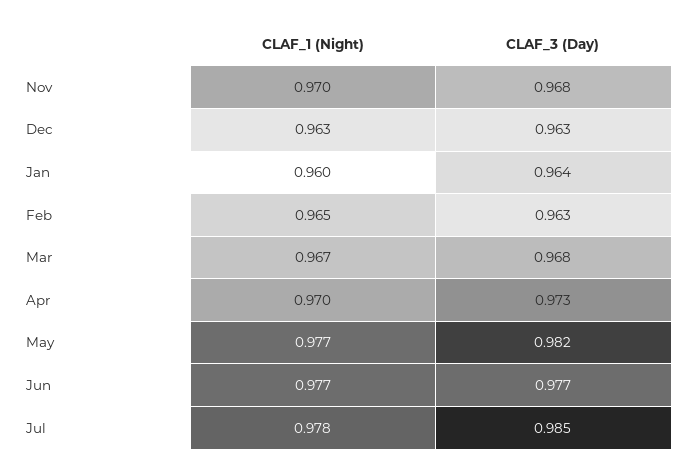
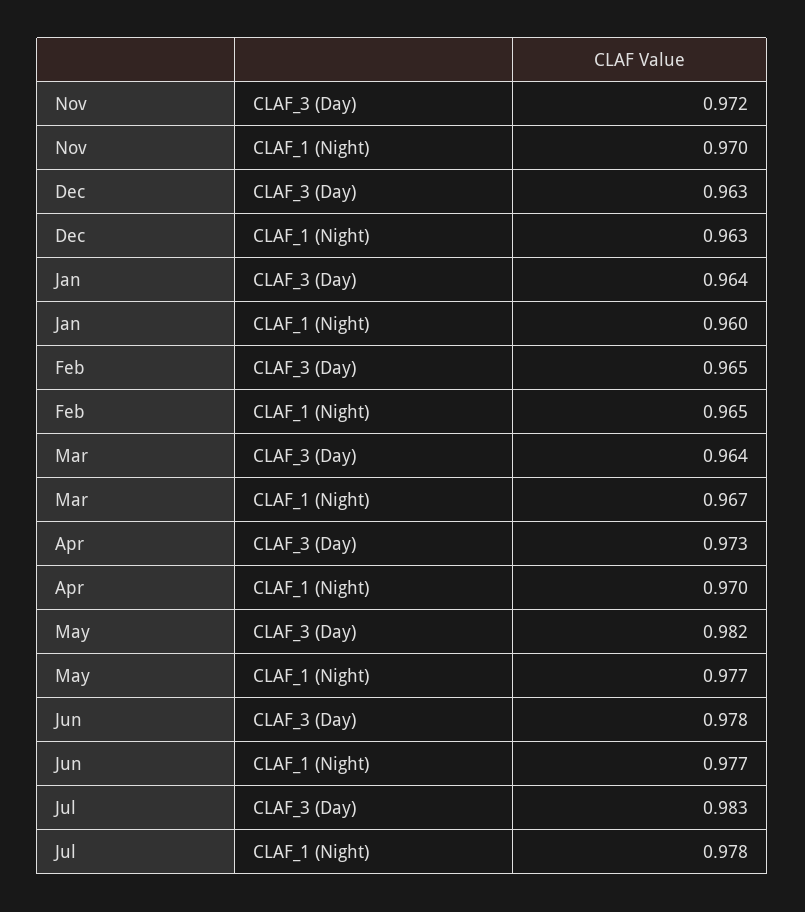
CLAF_3 (Day), Nov: 0.968 -> 0.972
CLAF_3 (Day), Feb: 0.963 -> 0.965
CLAF_3 (Day), Mar: 0.968 -> 0.964
CLAF_3 (Day), Jun: 0.977 -> 0.978
CLAF_3 (Day), Jul: 0.985 -> 0.983

